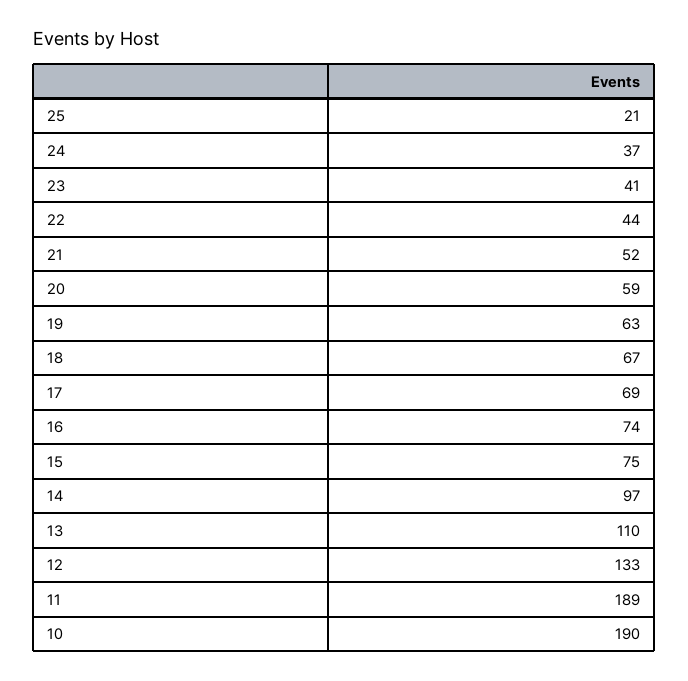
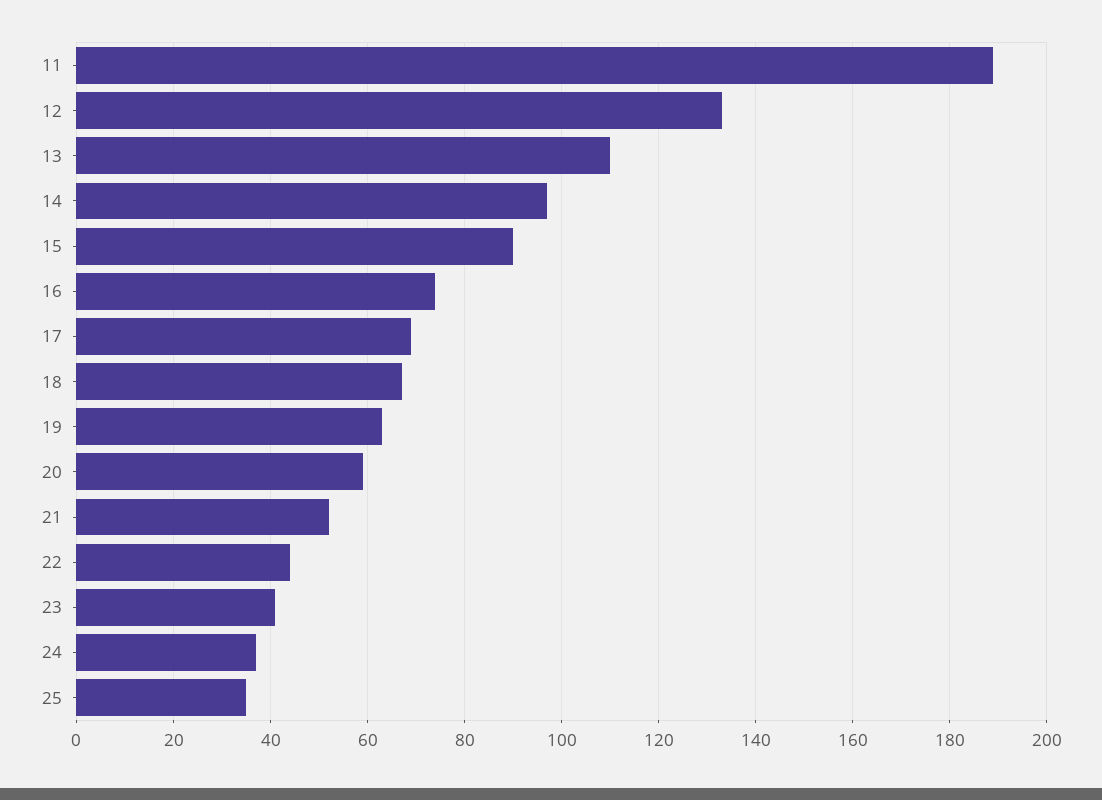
25: 21 -> 35
15: 75 -> 90
10: 190 -> none

